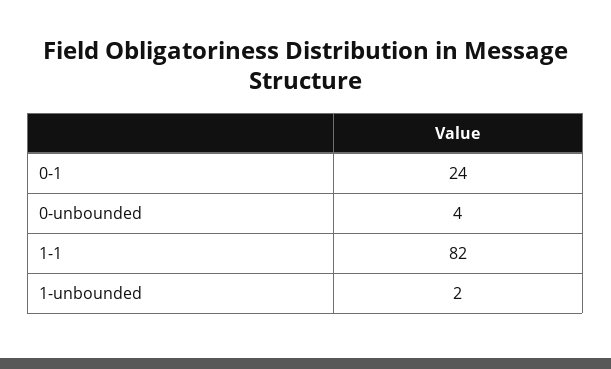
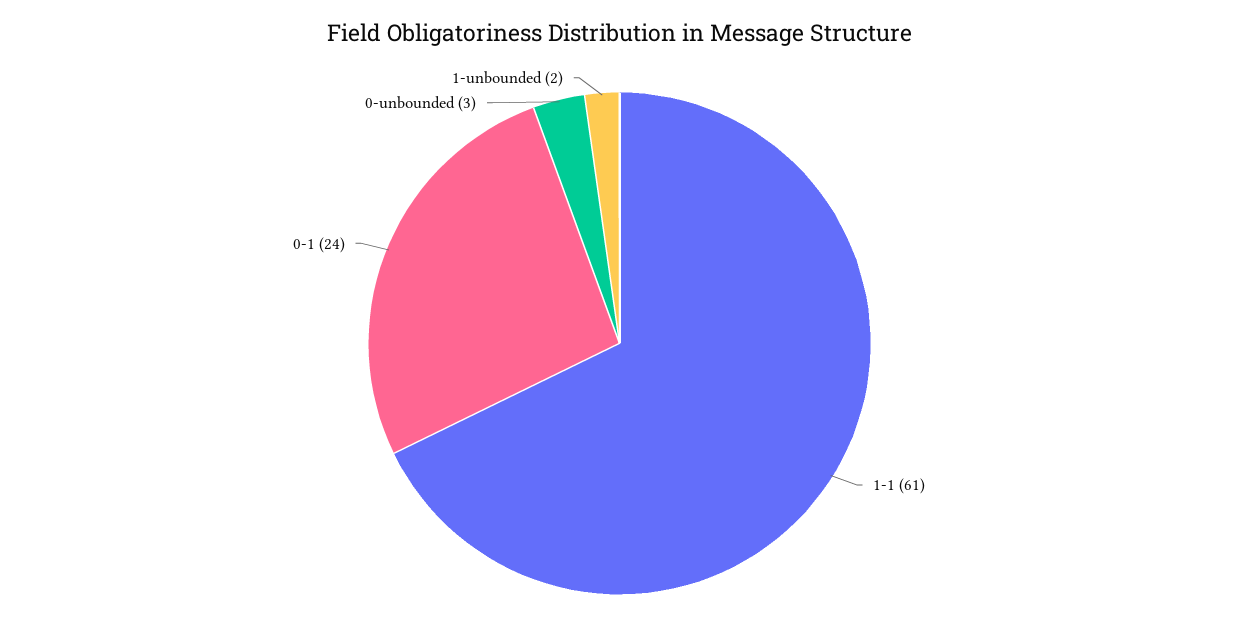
0-unbounded: 4 -> 3
1-1: 82 -> 61

